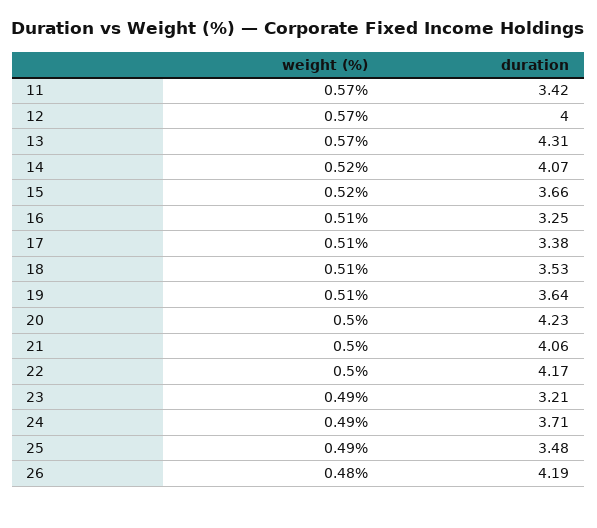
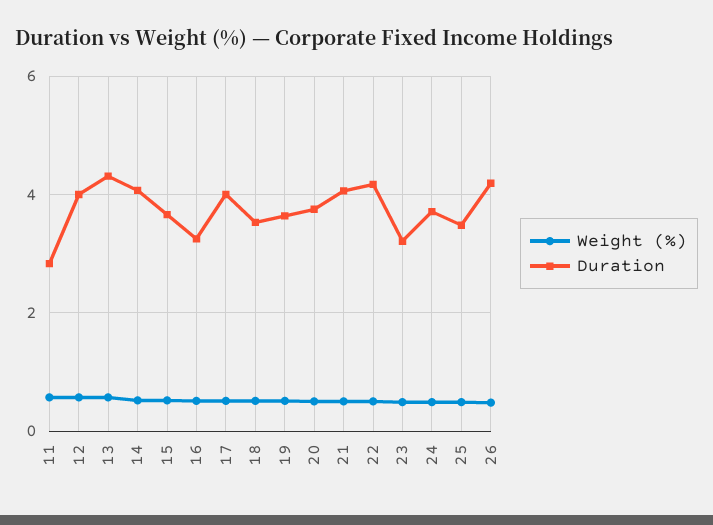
duration, 11: 3.42 -> 2.8
duration, 17: 3.38 -> 4
duration, 20: 4.23 -> 3.8

